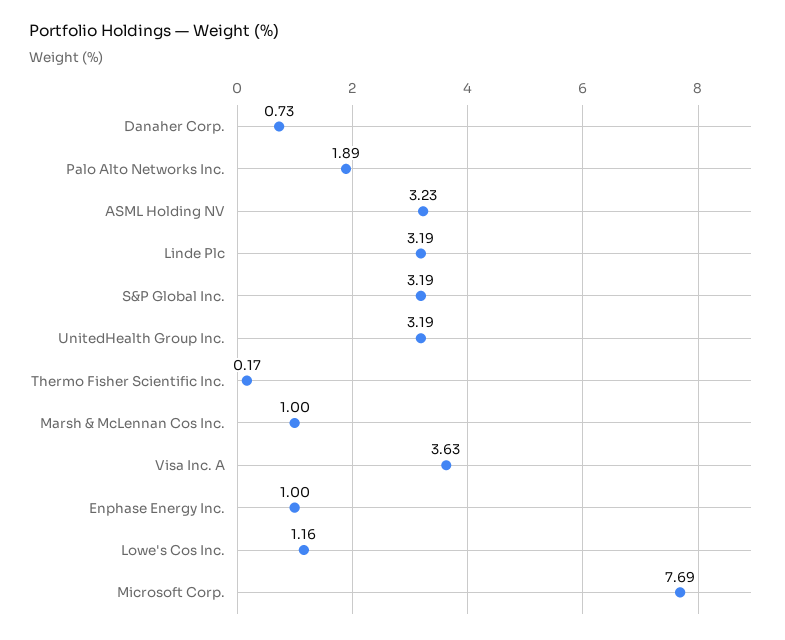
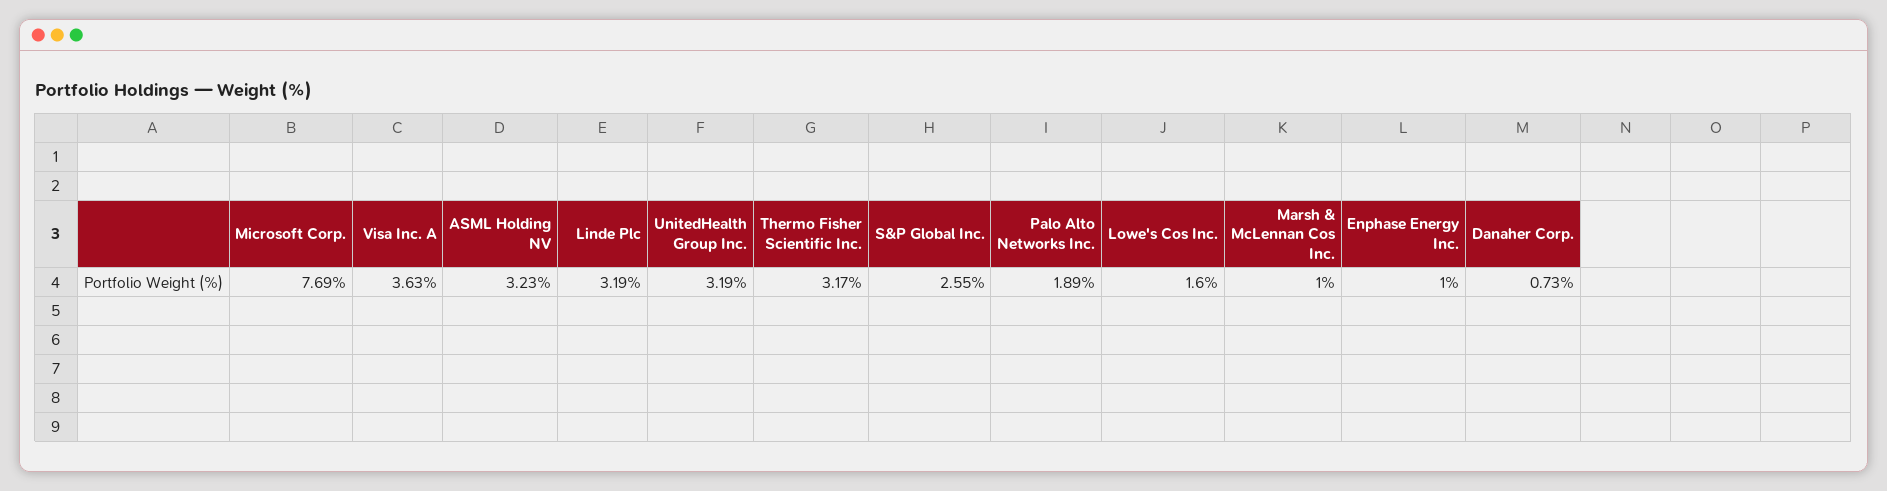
S&P Global Inc.: 3.19 -> 2.55
Thermo Fisher Scientific Inc.: 0.17 -> 3.17
Lowe's Cos Inc.: 1.16 -> 1.6

